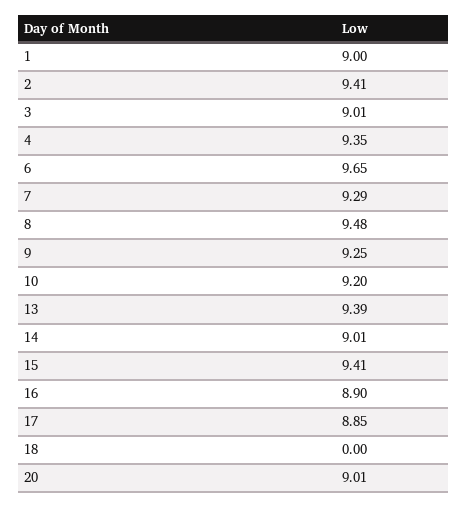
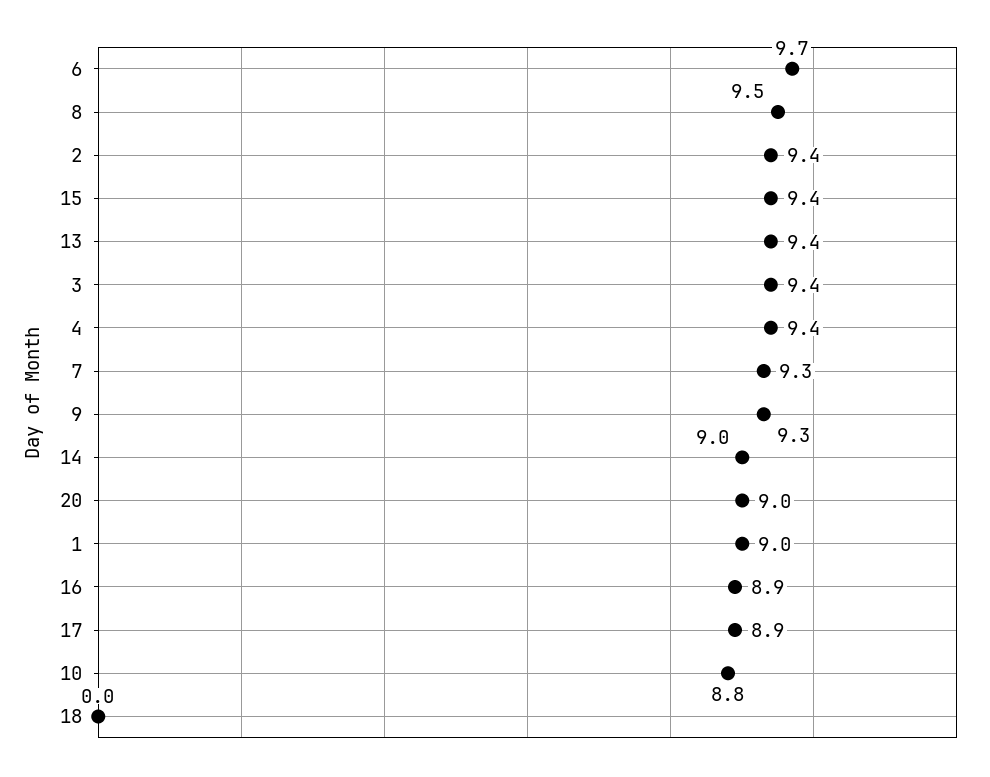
3: 9.01 -> 9.4
10: 9.2 -> 8.8

